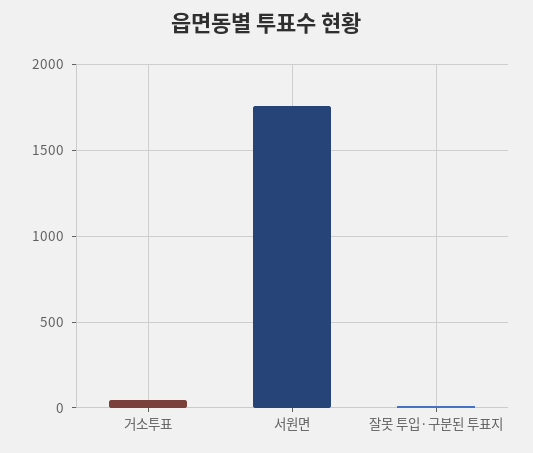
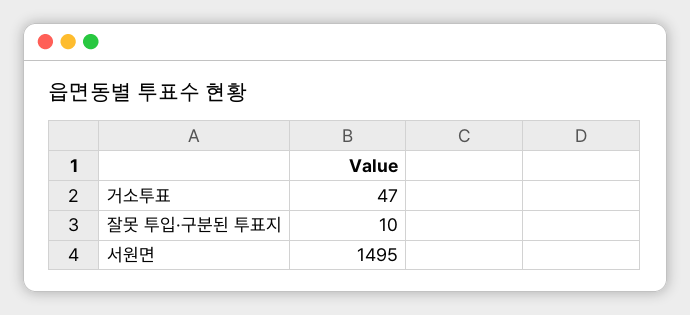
서원면: 1750 -> 1495

